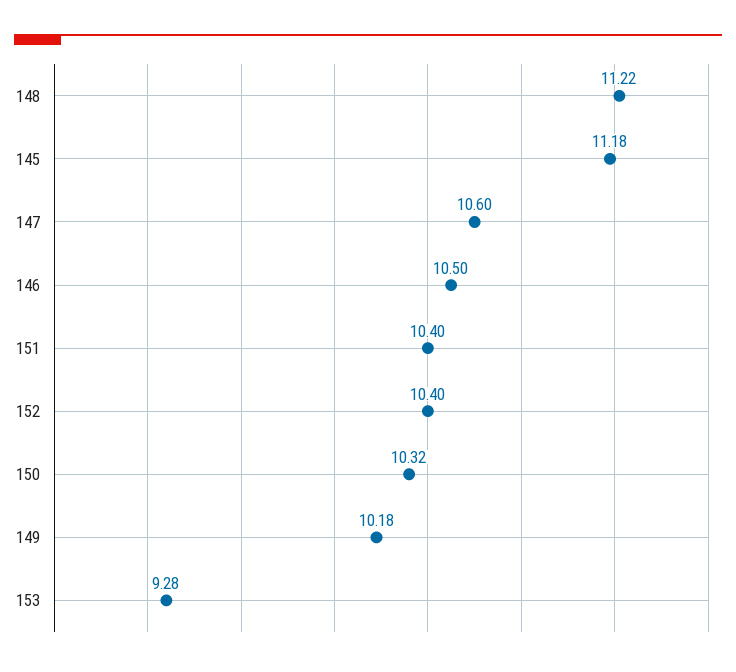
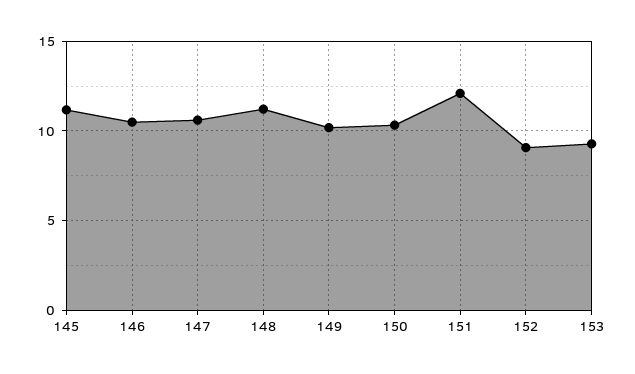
151: 10.4 -> 12
152: 10.4 -> 9

